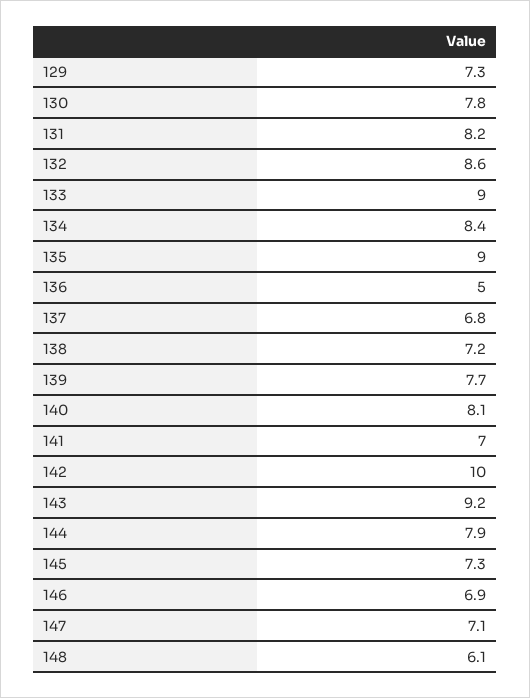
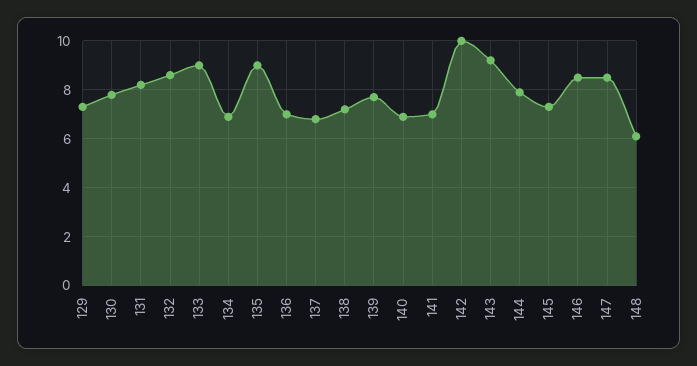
134: 8.4 -> 7
136: 5 -> 7
140: 8.1 -> 7
146: 6.9 -> 8.5
147: 7.1 -> 8.5

